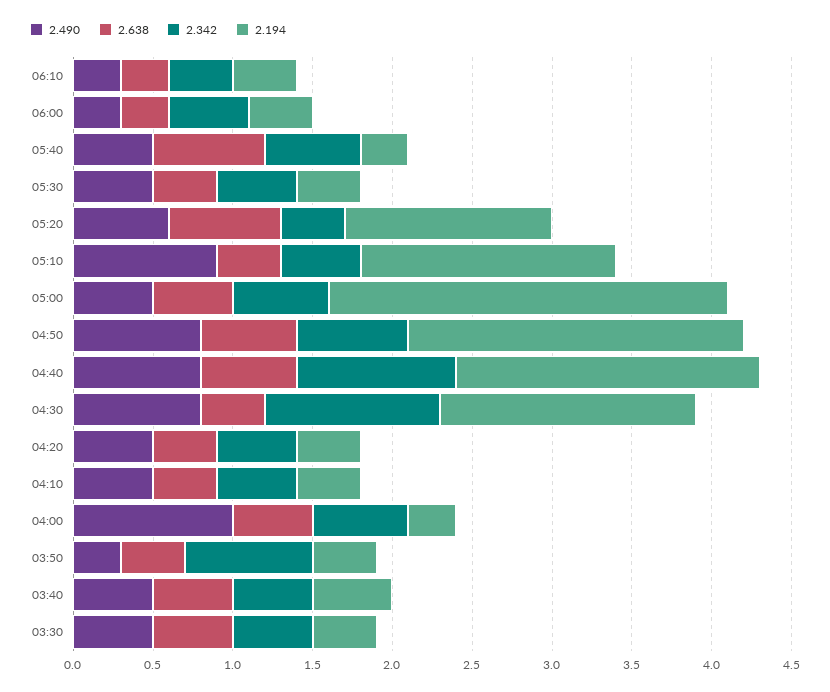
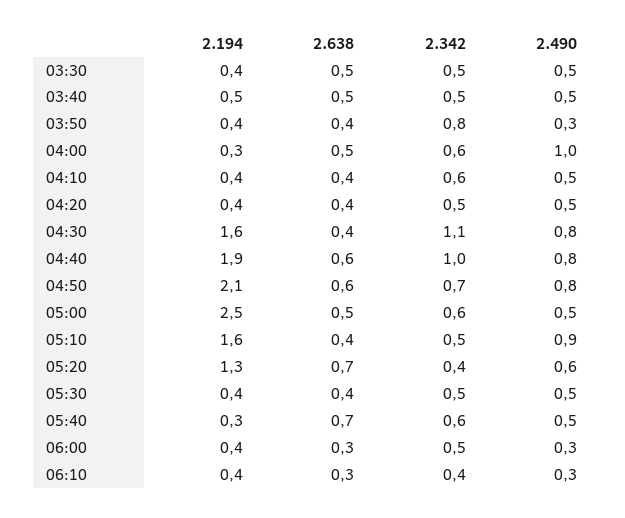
2.342, 04:10: 0.5 -> 0.6

